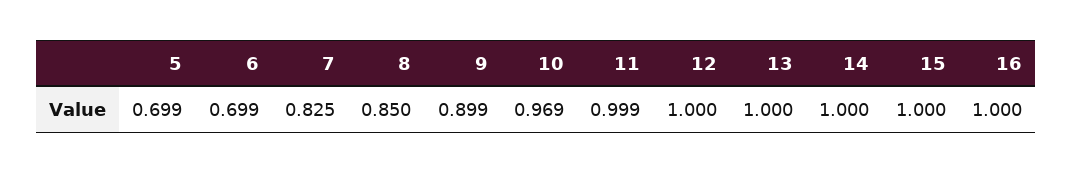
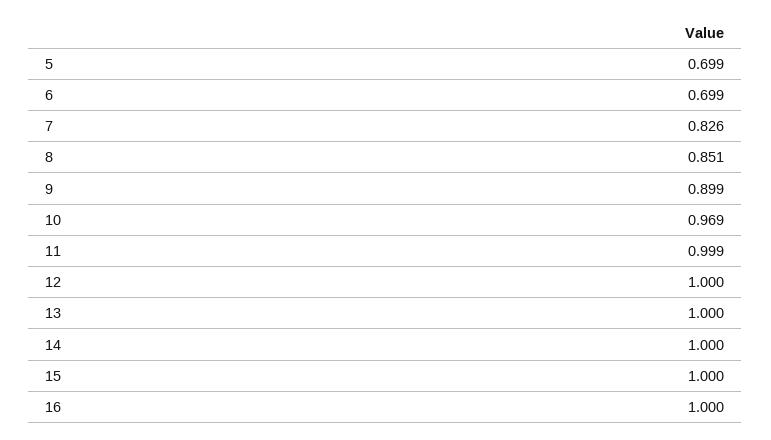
7: 0.825 -> 0.826
8: 0.85 -> 0.851

